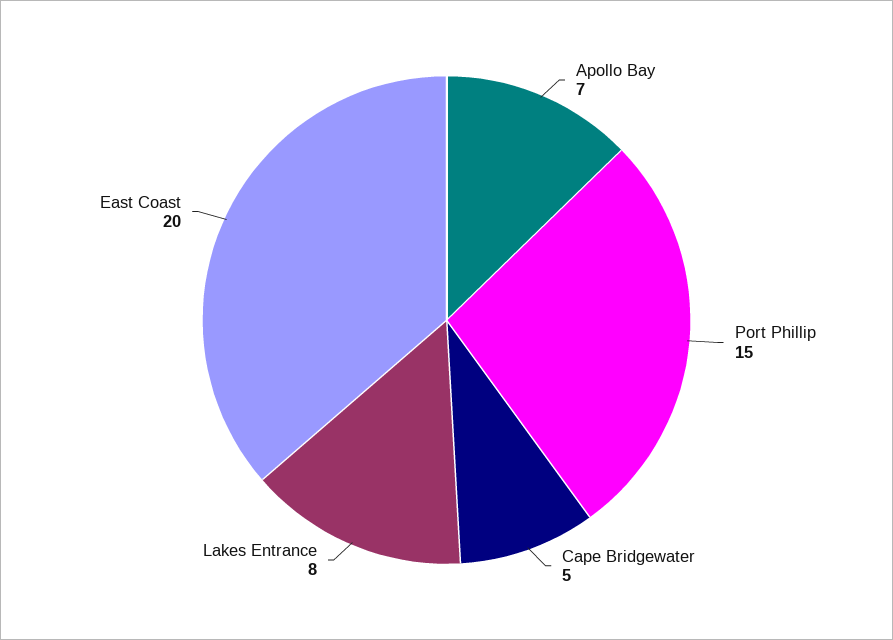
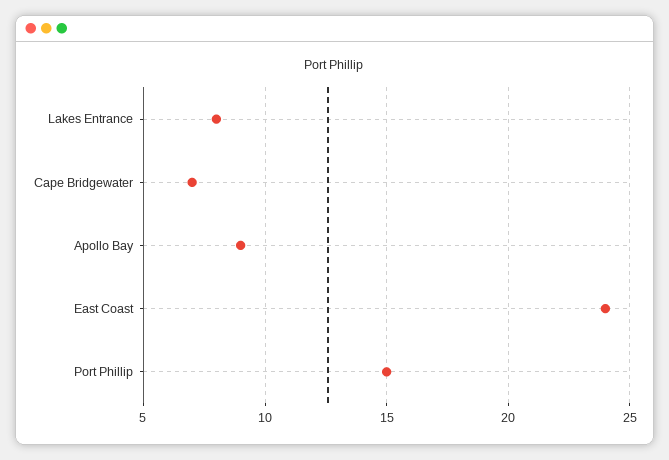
Apollo Bay: 7 -> 9
Cape Bridgewater: 5 -> 7
East Coast: 20 -> 24

